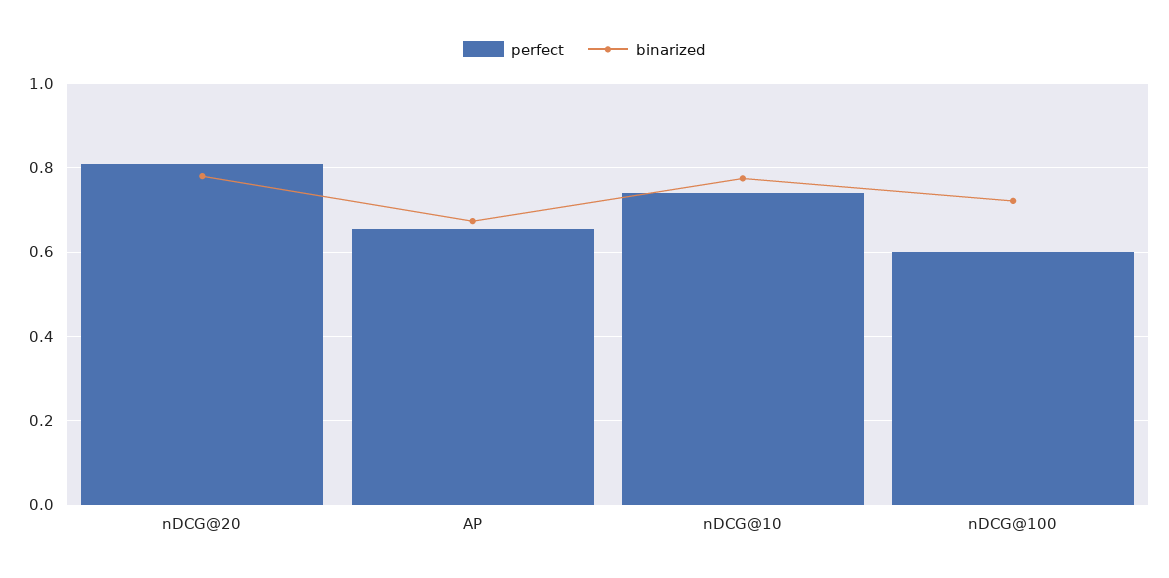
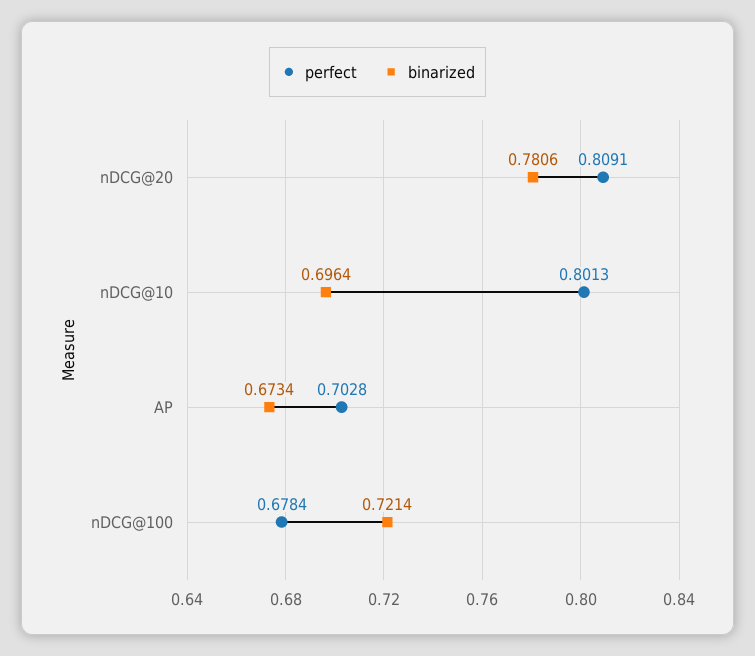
perfect, AP: 0.66 -> 0.7028
perfect, nDCG@10: 0.74 -> 0.8013
binarized, nDCG@10: 0.78 -> 0.6964
perfect, nDCG@100: 0.6 -> 0.6784

